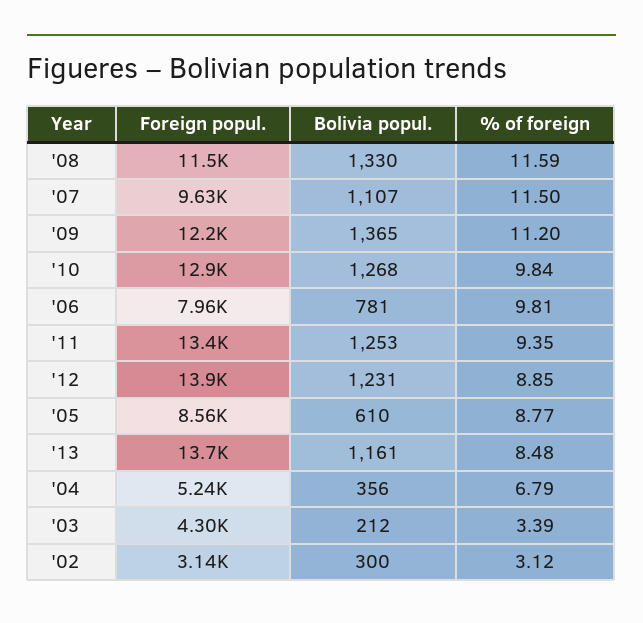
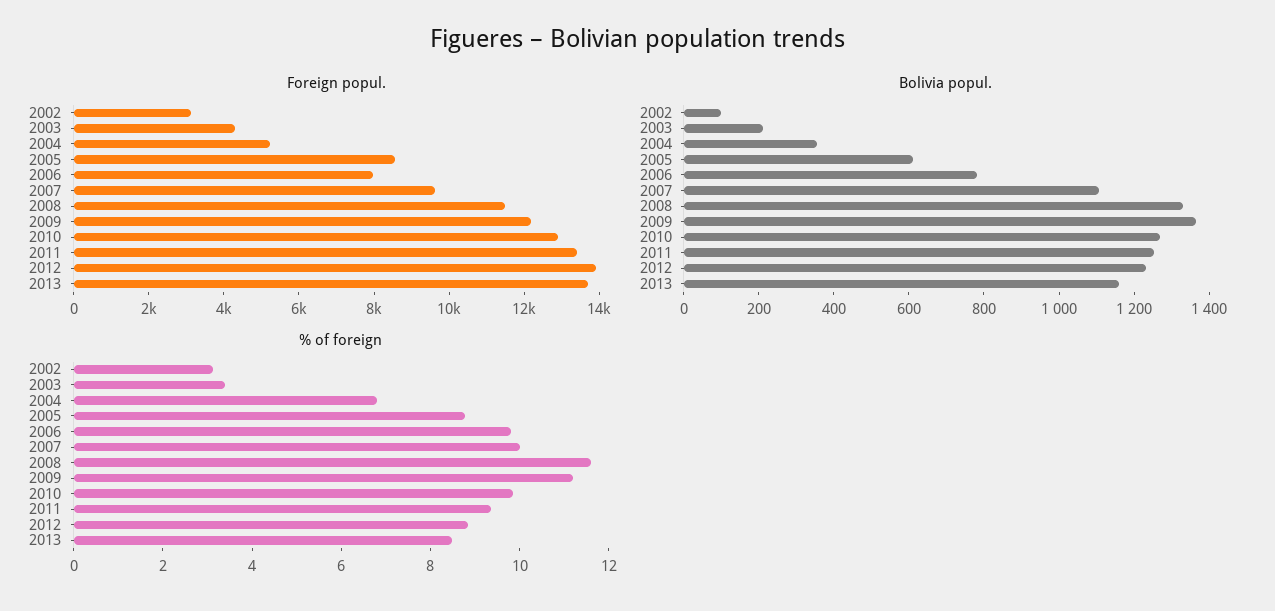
% of foreign, '07: 11.5 -> 10
Bolivia popul., '02: 300 -> 100

